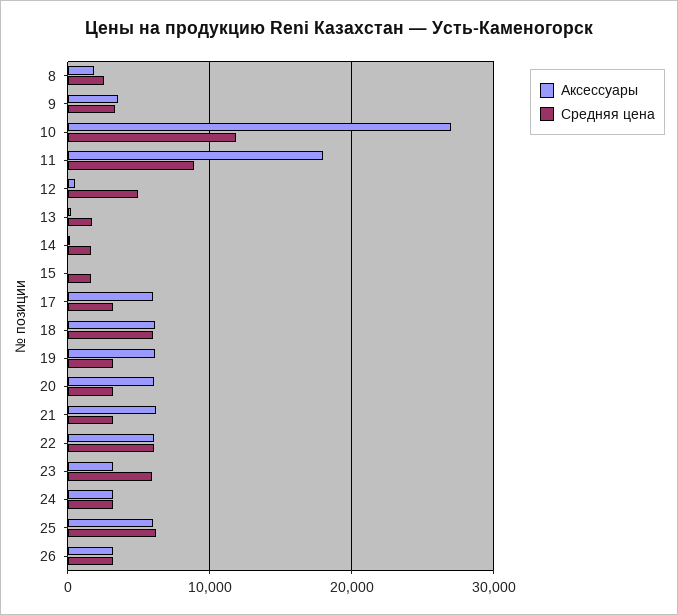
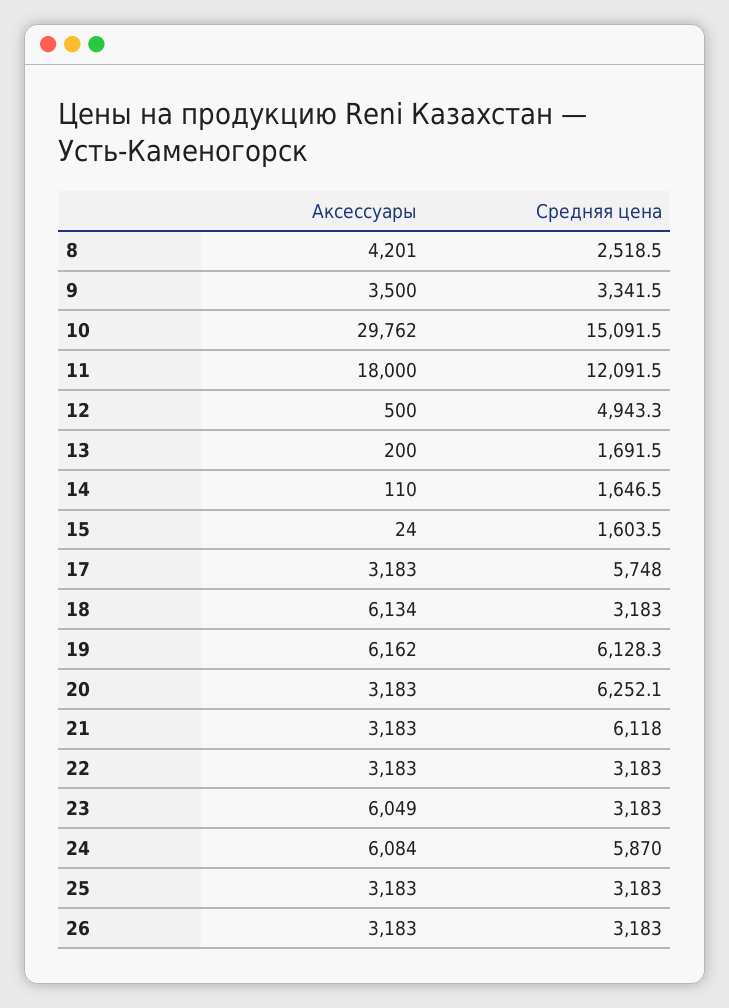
Аксессуары, 8: 2000 -> 4201
Аксессуары, 10: 27000 -> 29762
Средняя цена, 10: 12000 -> 15091.5
Средняя цена, 11: 9000 -> 12091.5
Аксессуары, 17: 6000 -> 3183
Средняя цена, 17: 3000 -> 5748
Средняя цена, 18: 6000 -> 3183
Средняя цена, 19: 3000 -> 6128.3
Аксессуары, 20: 6000 -> 3183
Средняя цена, 20: 3000 -> 6252.1
Аксессуары, 21: 6000 -> 3183
Средняя цена, 21: 3000 -> 6118
Аксессуары, 22: 6000 -> 3183
Средняя цена, 22: 6000 -> 3183
Аксессуары, 23: 3000 -> 6049
Средняя цена, 23: 6000 -> 3183
Аксессуары, 24: 3000 -> 6084
Средняя цена, 24: 3000 -> 5870
Аксессуары, 25: 6000 -> 3183
Средняя цена, 25: 6000 -> 3183

